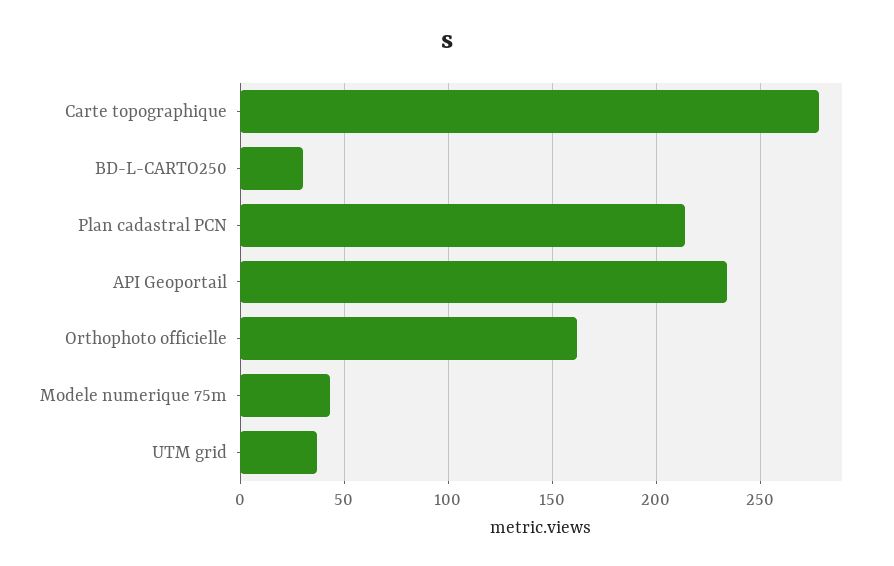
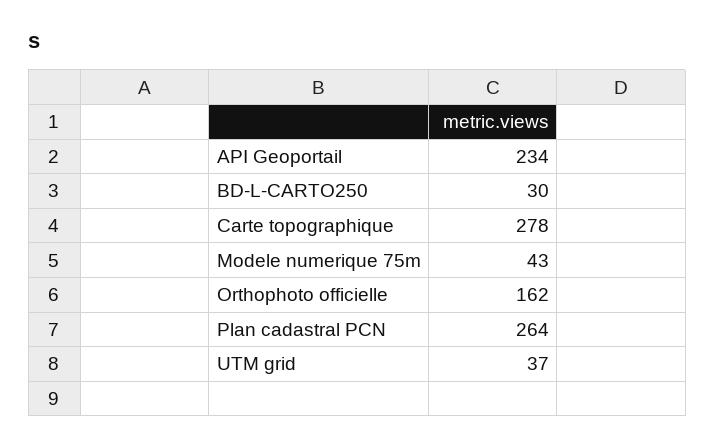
Plan cadastral PCN: 215 -> 264

